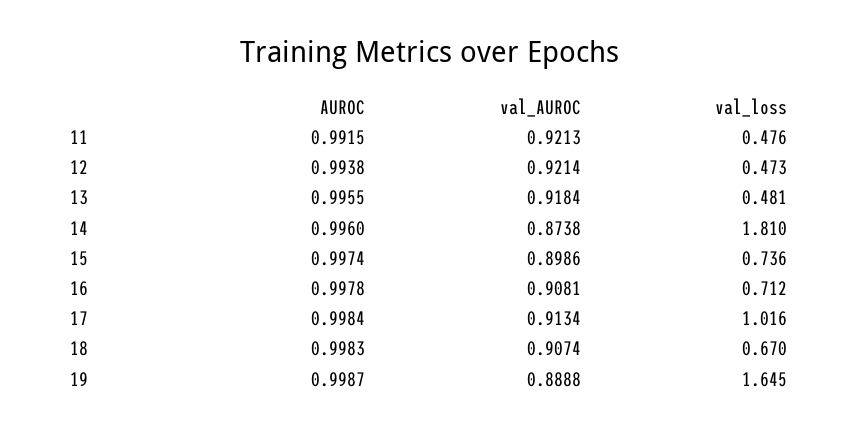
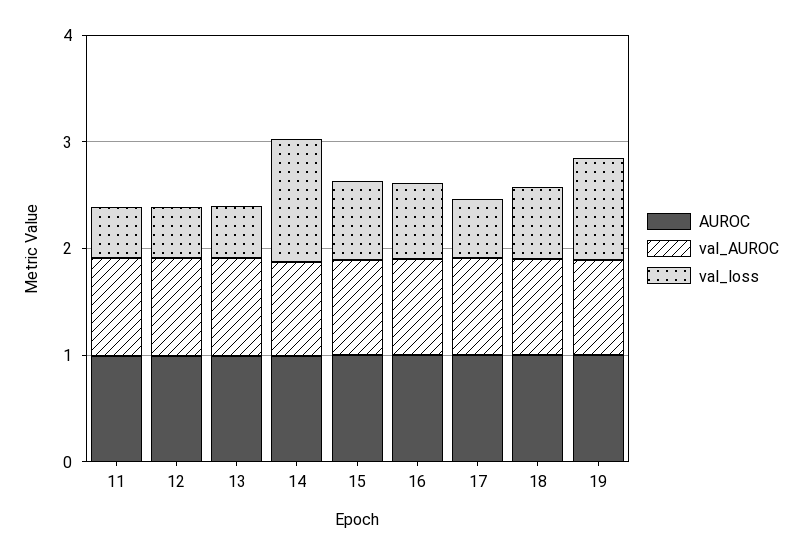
val_loss, 14: 1.81 -> 1.2
val_loss, 17: 1.016 -> 0.6
val_loss, 19: 1.645 -> 1

